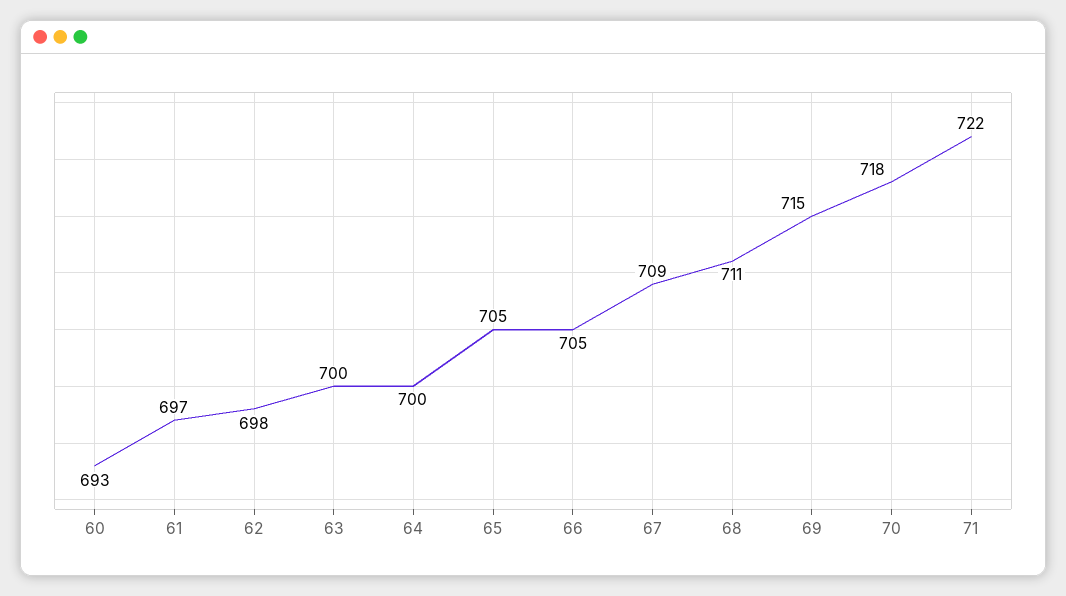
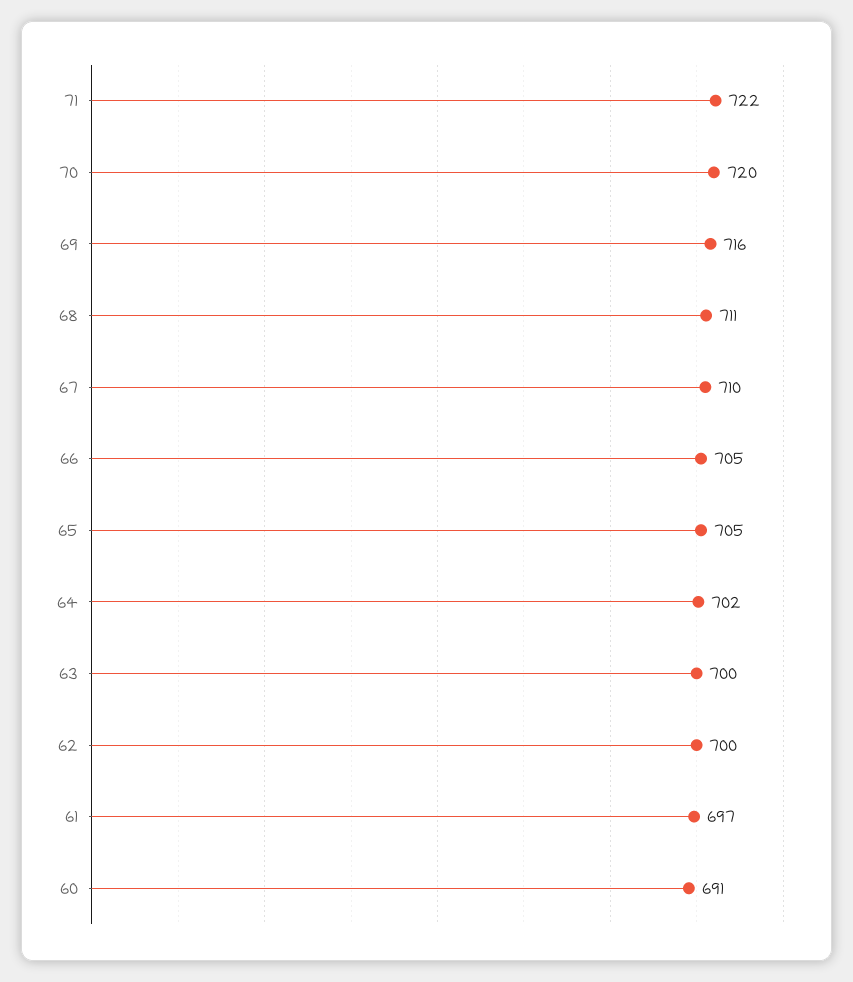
60: 693 -> 691
62: 698 -> 700
64: 700 -> 702
67: 709 -> 710
69: 715 -> 716
70: 718 -> 720

